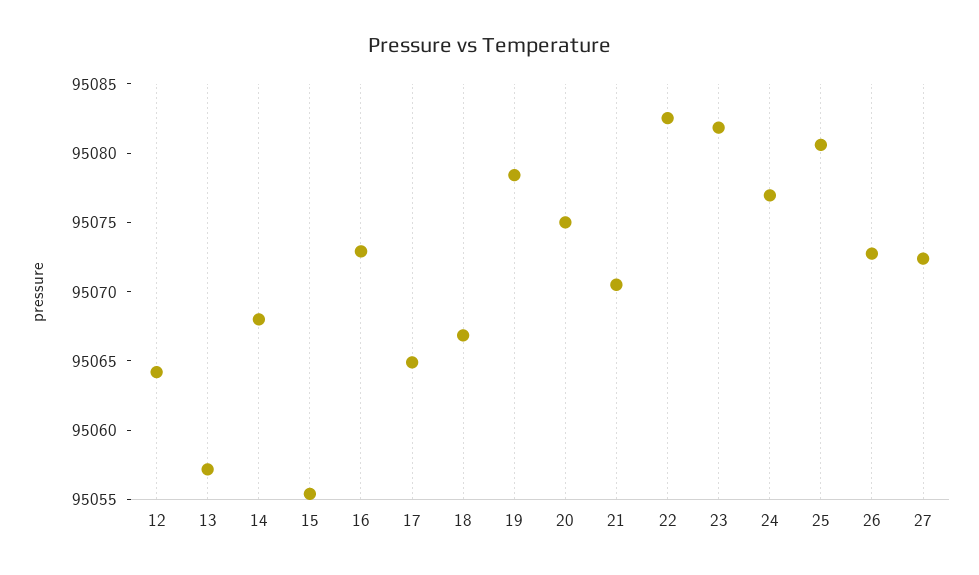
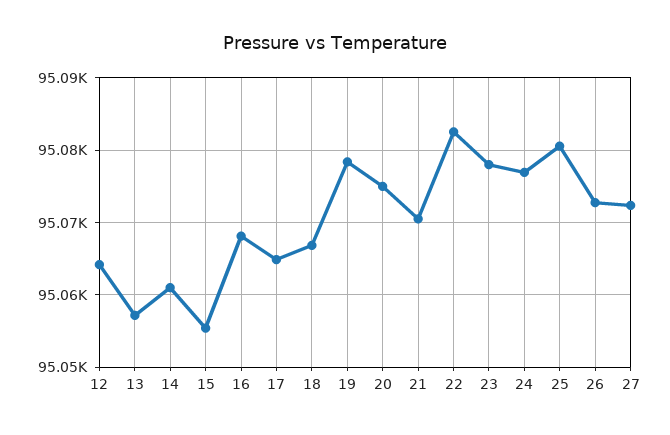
14: 95068 -> 95061
16: 95073 -> 95068
23: 95082 -> 95078

